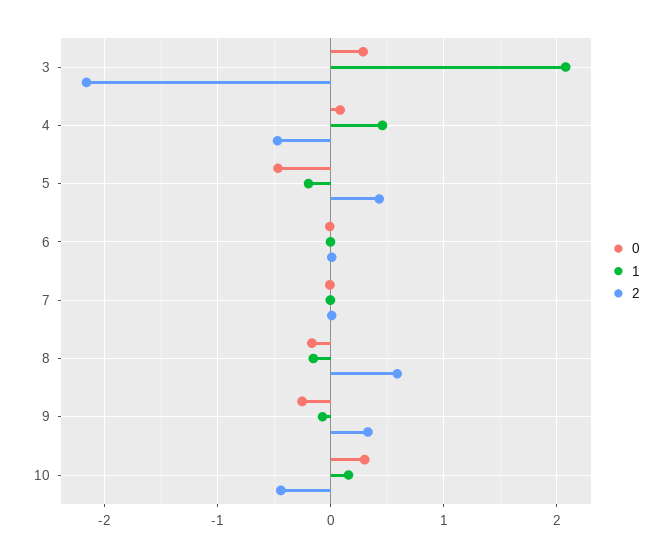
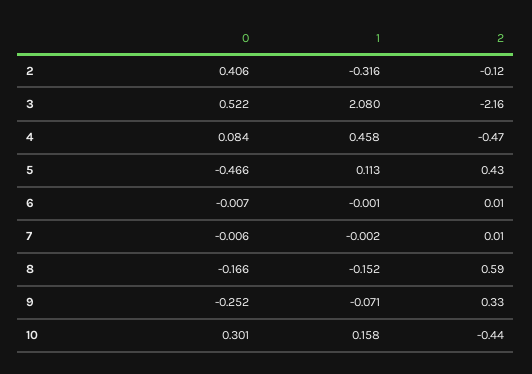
0, 3: 0.3 -> 0.522
1, 5: -0.2 -> 0.113
0, 2: none -> 0.406
1, 2: none -> -0.316
2, 2: none -> -0.12

